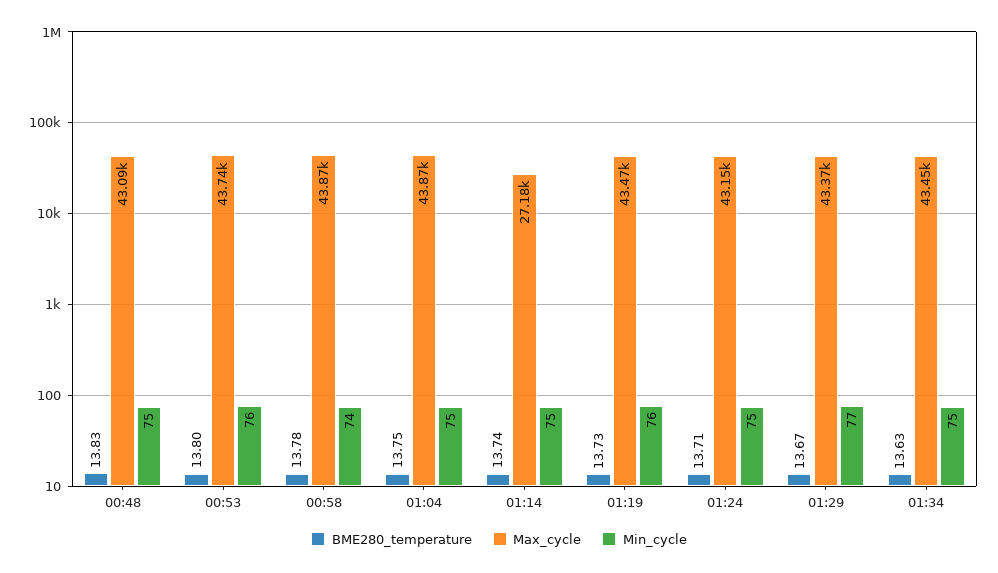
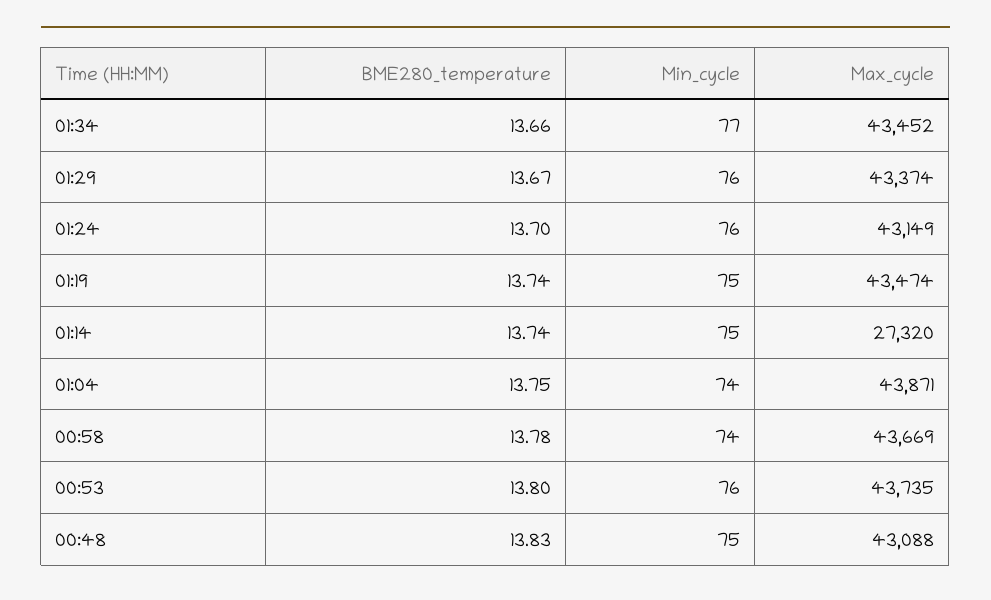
Max_cycle, 00:58: 43870 -> 43669
Min_cycle, 01:04: 75 -> 74
Max_cycle, 01:14: 27180 -> 27320
BME280_temperature, 01:19: 13.73 -> 13.74
Min_cycle, 01:19: 76 -> 75
BME280_temperature, 01:24: 13.71 -> 13.7
Min_cycle, 01:24: 75 -> 76
Min_cycle, 01:29: 77 -> 76
BME280_temperature, 01:34: 13.63 -> 13.66
Min_cycle, 01:34: 75 -> 77

